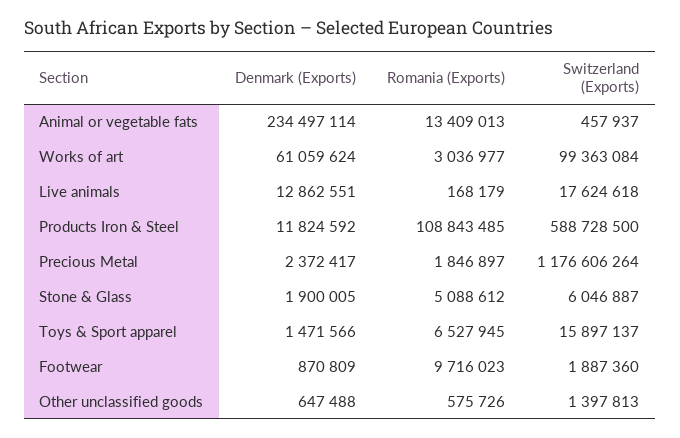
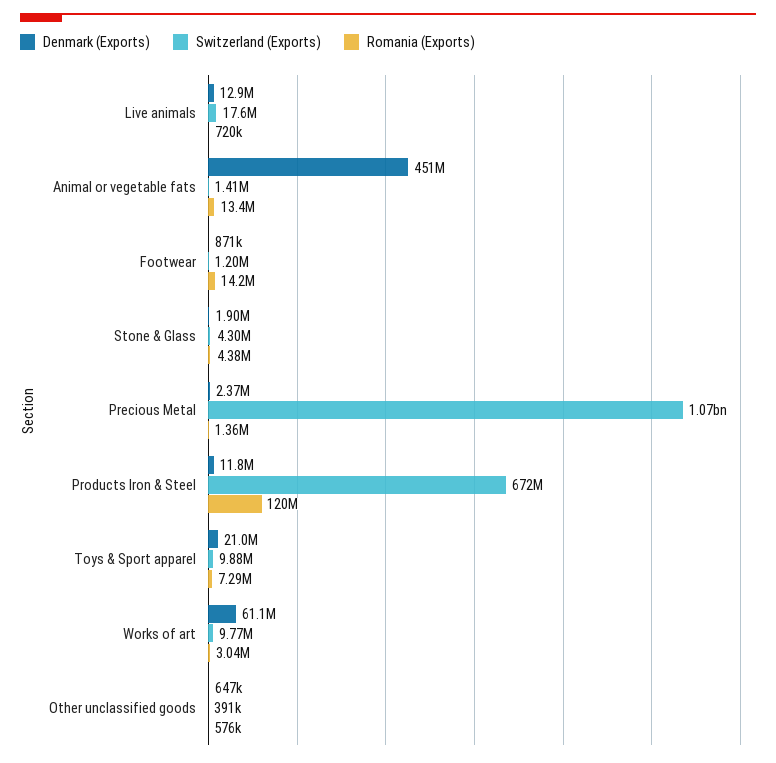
Denmark (Exports), Animal or vegetable fats: 234497114 -> 451000000
Switzerland (Exports), Animal or vegetable fats: 457937 -> 1410000
Switzerland (Exports), Works of art: 99363084 -> 9770000
Romania (Exports), Live animals: 168179 -> 720000
Romania (Exports), Products Iron & Steel: 108843485 -> 120000000
Switzerland (Exports), Products Iron & Steel: 588728500 -> 672000000
Romania (Exports), Precious Metal: 1846897 -> 1360000
Switzerland (Exports), Precious Metal: 1176606264 -> 1070000000
Romania (Exports), Stone & Glass: 5088612 -> 4380000
Switzerland (Exports), Stone & Glass: 6046887 -> 4300000
Denmark (Exports), Toys & Sport apparel: 1471566 -> 21000000
Romania (Exports), Toys & Sport apparel: 6527945 -> 7290000
Switzerland (Exports), Toys & Sport apparel: 15897137 -> 9880000
Romania (Exports), Footwear: 9716023 -> 14200000
Switzerland (Exports), Footwear: 1887360 -> 1200000
Switzerland (Exports), Other unclassified goods: 1397813 -> 391000

